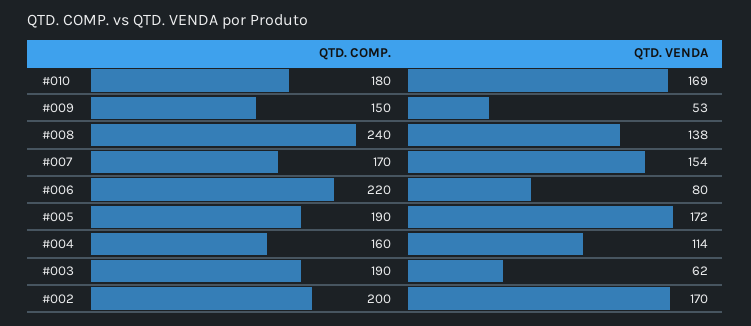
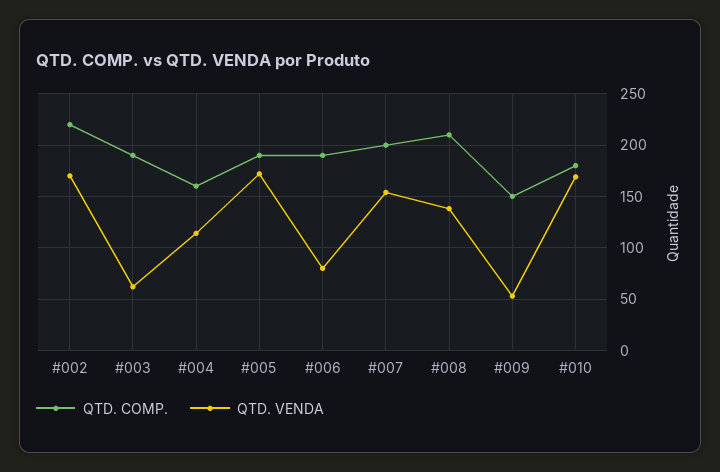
QTD. COMP., #008: 240 -> 210
QTD. COMP., #007: 170 -> 200
QTD. COMP., #006: 220 -> 190
QTD. COMP., #002: 200 -> 220

